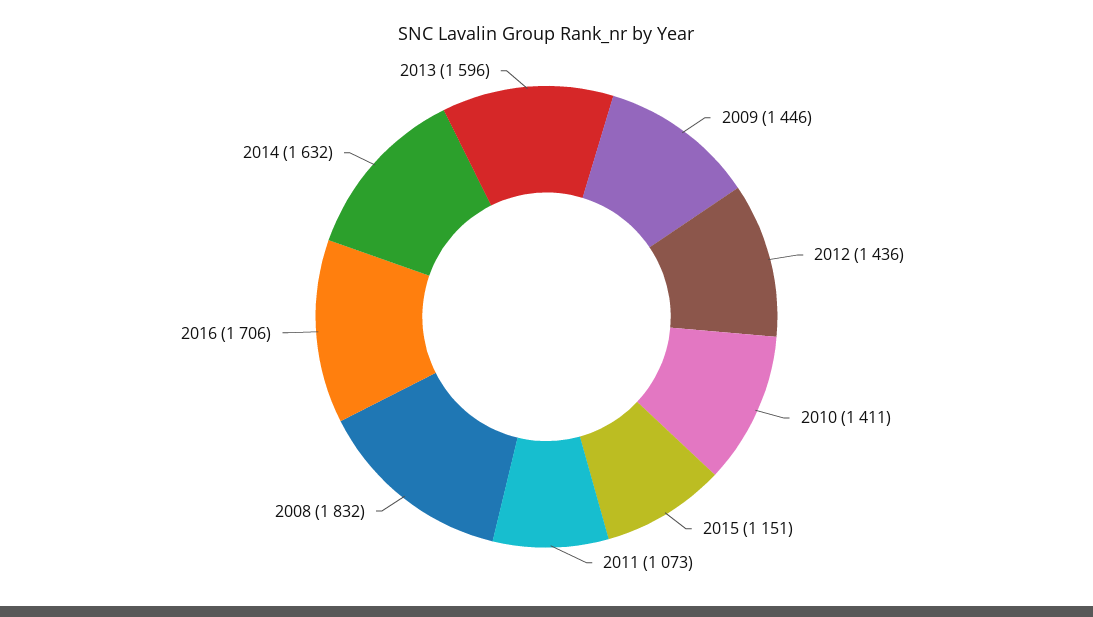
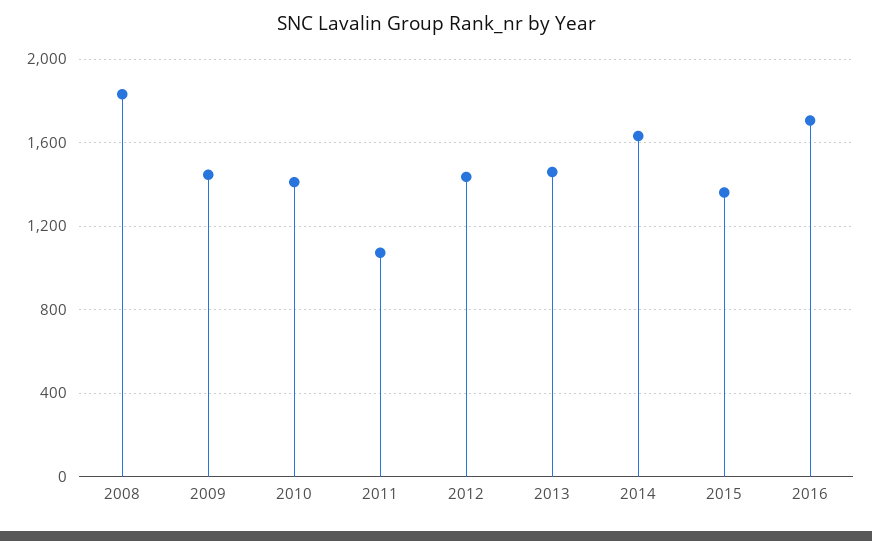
2015: 1151 -> 1350
2013: 1596 -> 1450

